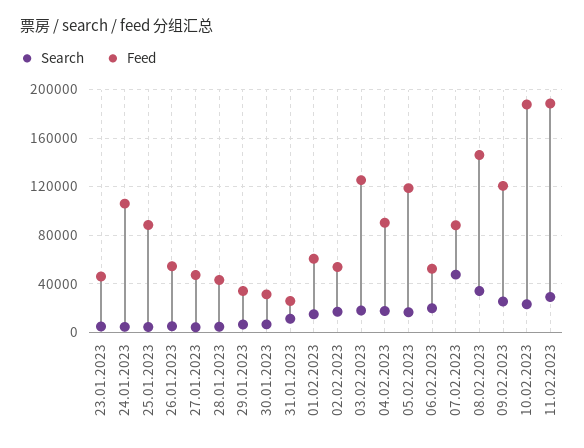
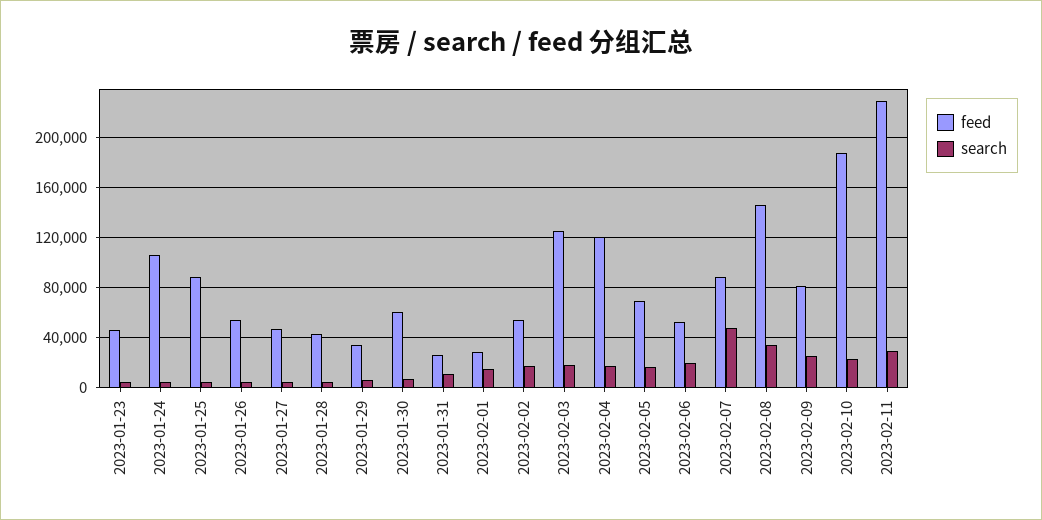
Feed, 30.01.2023: 30000 -> 60000
Feed, 01.02.2023: 60000 -> 30000
Feed, 04.02.2023: 90000 -> 120000
Feed, 05.02.2023: 120000 -> 70000
Feed, 09.02.2023: 120000 -> 80000
Feed, 11.02.2023: 190000 -> 230000

